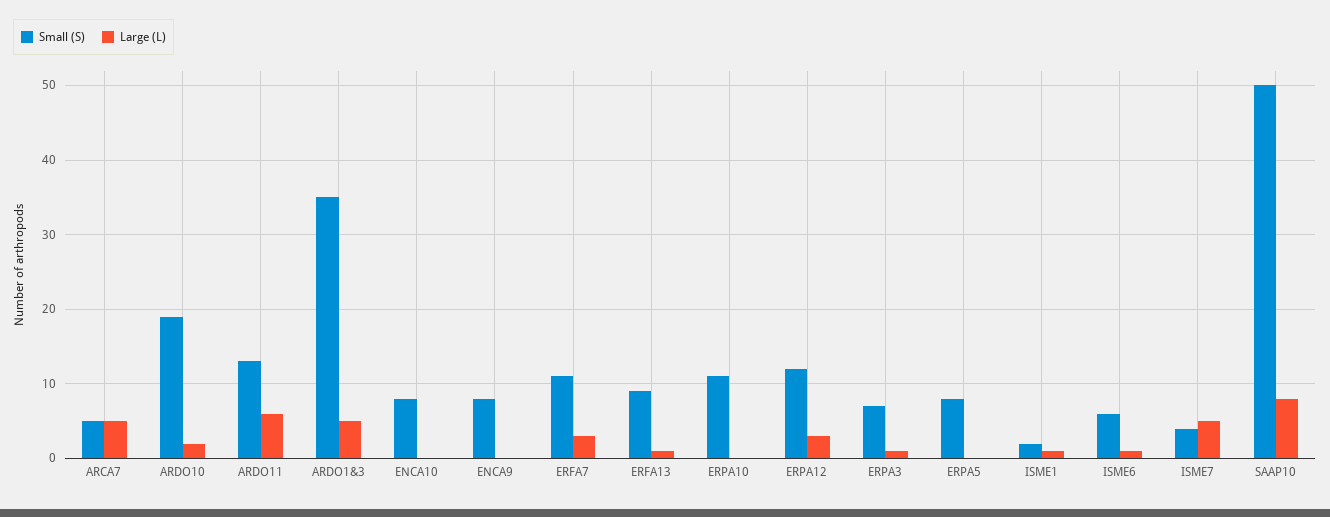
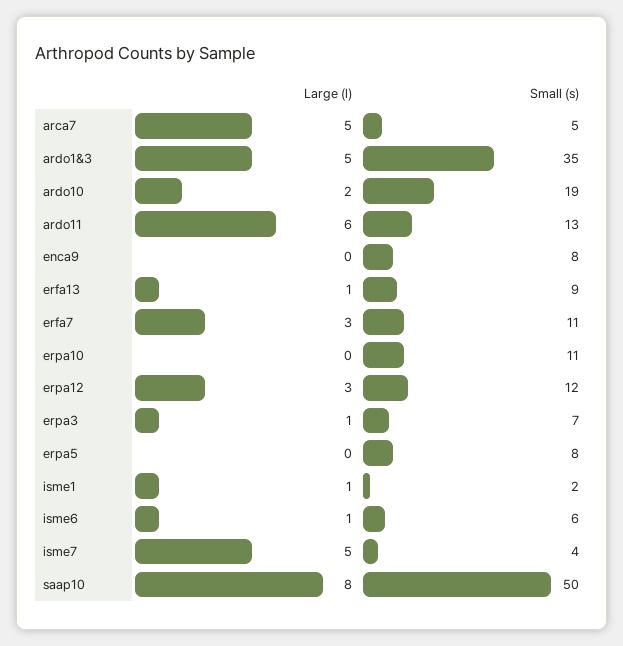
Small (S), ENCA10: 8 -> none
Large (L), ENCA10: 0 -> none

